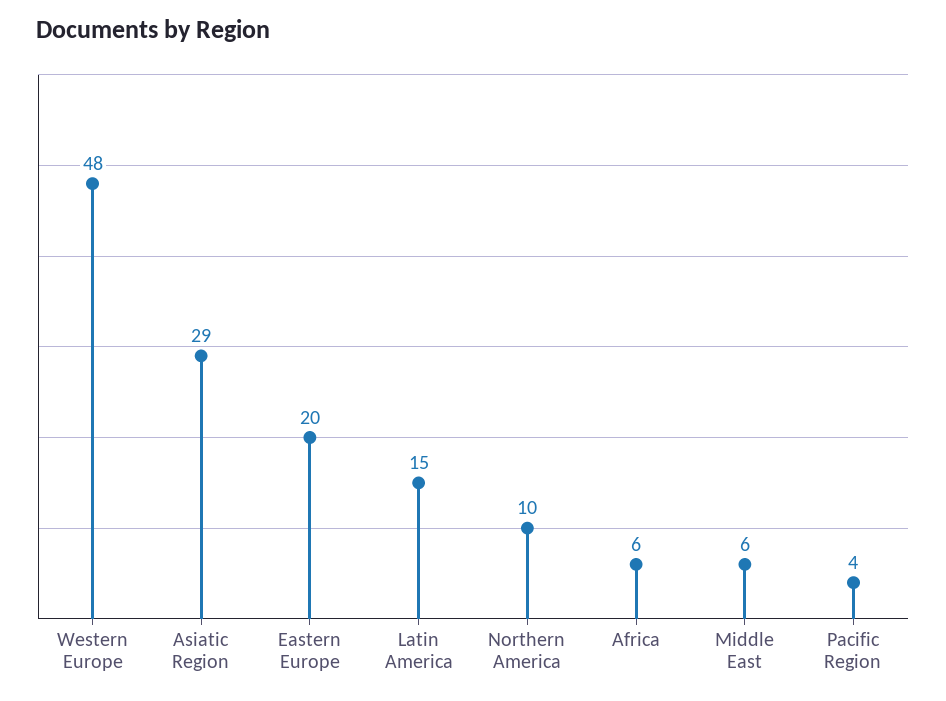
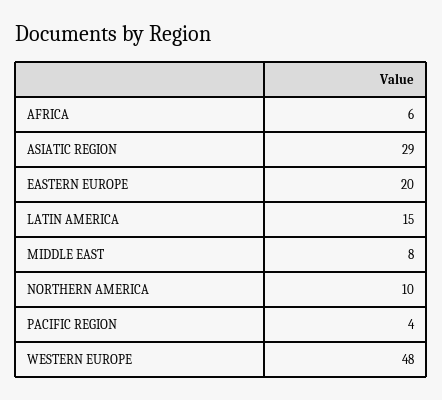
Middle East: 6 -> 8

